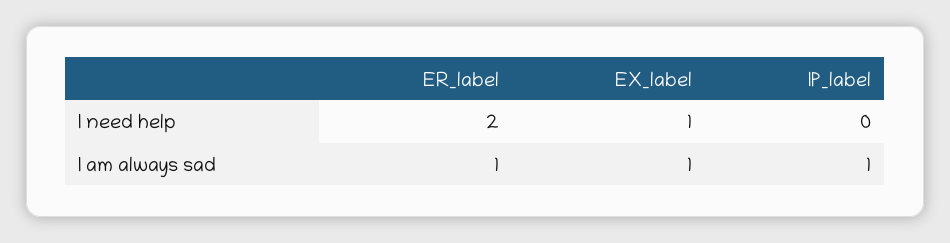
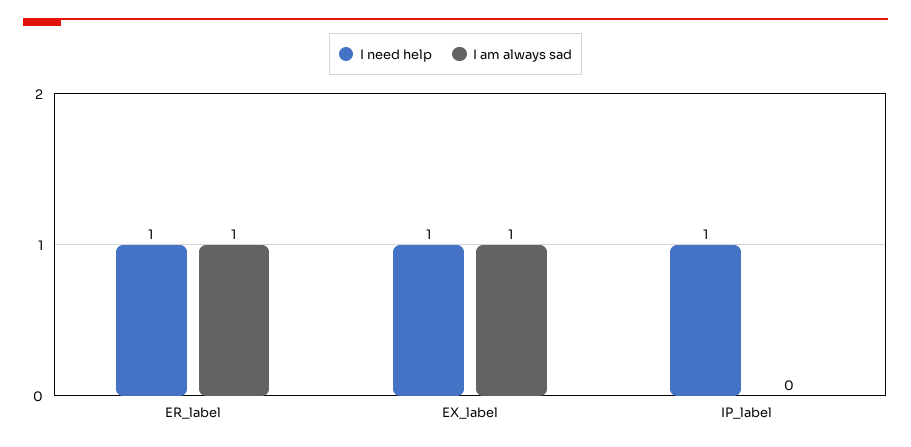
I need help, ER_label: 2 -> 1
I need help, IP_label: 0 -> 1
I am always sad, IP_label: 1 -> 0

